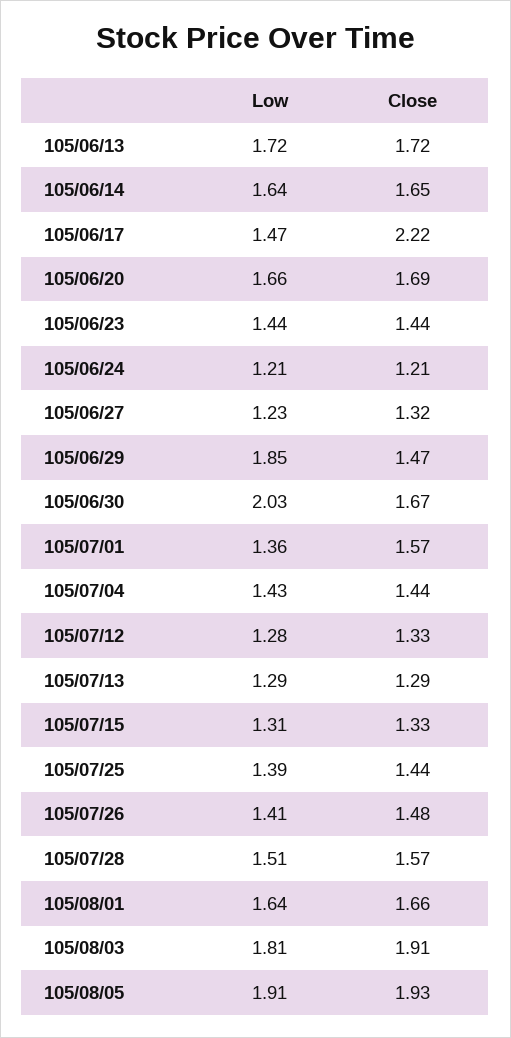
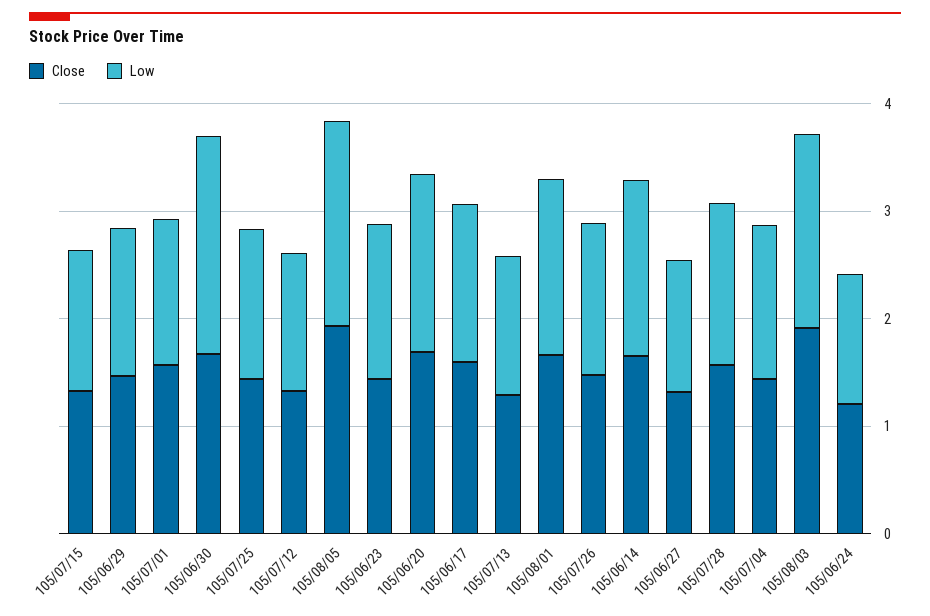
Low, 105/06/13: 1.72 -> none
Close, 105/06/13: 1.72 -> none
Close, 105/06/17: 2.22 -> 1.6
Low, 105/06/29: 1.85 -> 1.4

